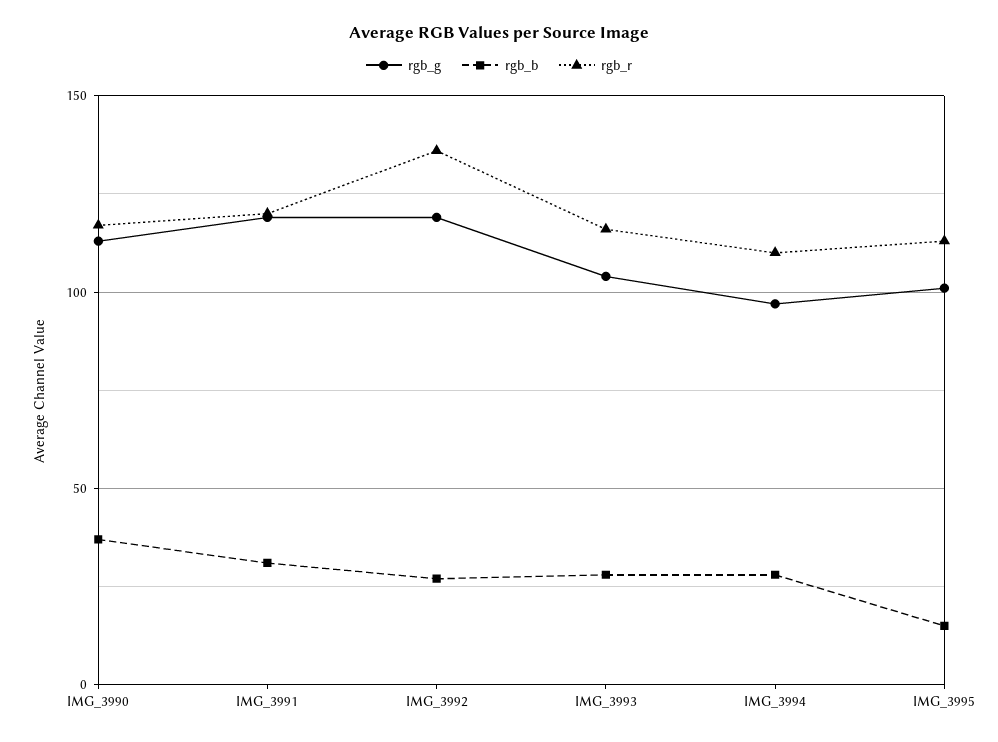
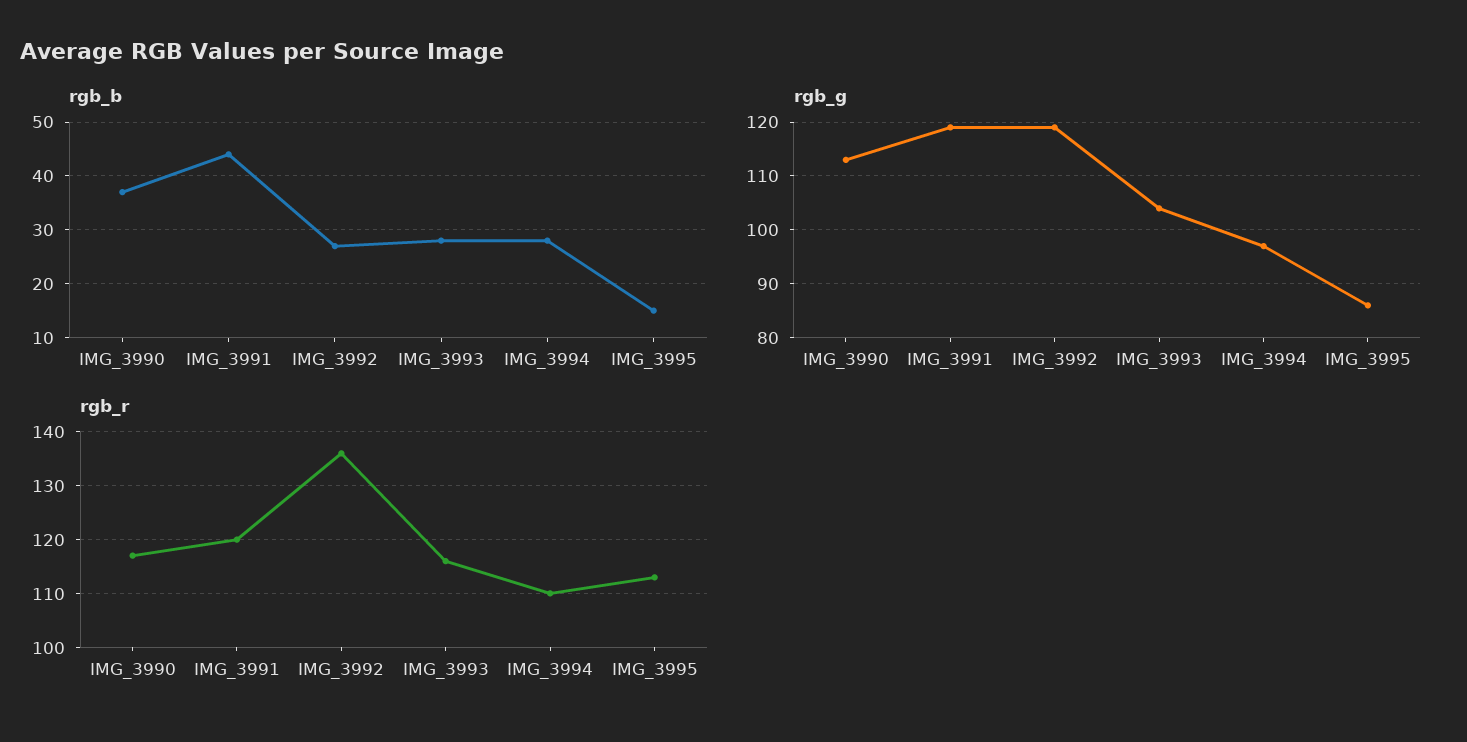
rgb_b, IMG_3991: 30 -> 45
rgb_g, IMG_3995: 100 -> 85

